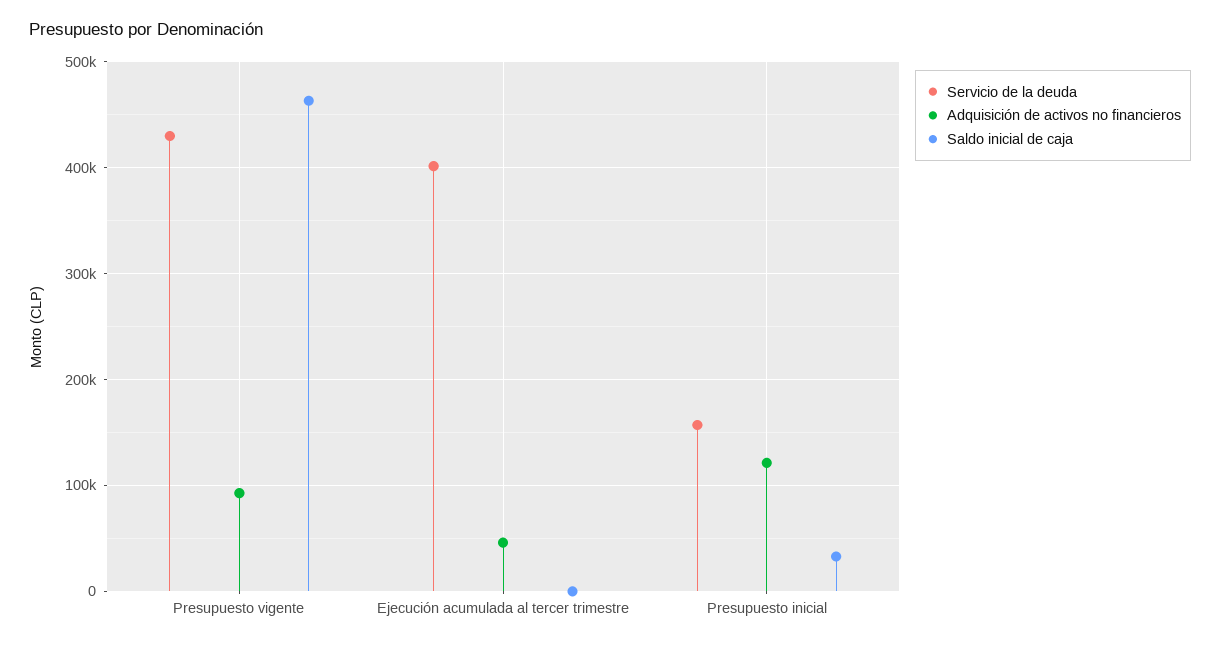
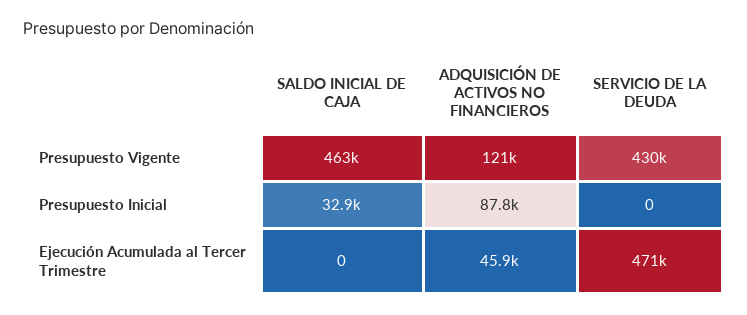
Adquisición de activos no financieros, Presupuesto vigente: 90000 -> 121000
Servicio de la deuda, Ejecución acumulada al tercer trimestre: 400000 -> 471000
Servicio de la deuda, Presupuesto inicial: 160000 -> 0
Adquisición de activos no financieros, Presupuesto inicial: 120000 -> 87800

